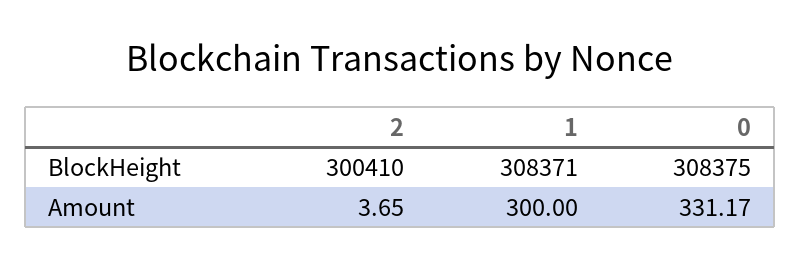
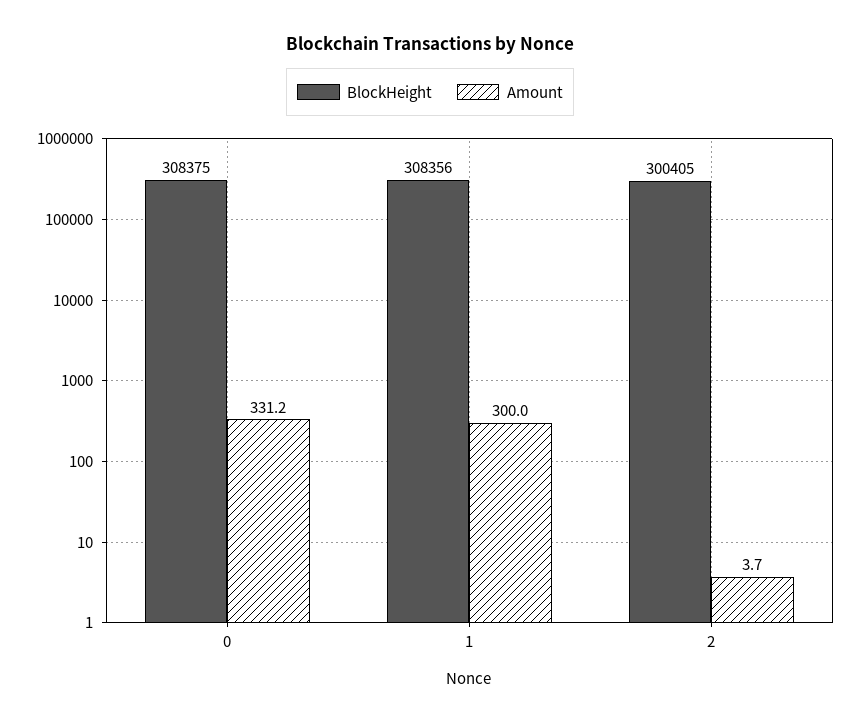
BlockHeight, 2: 300410 -> 300405
BlockHeight, 1: 308371 -> 308356

